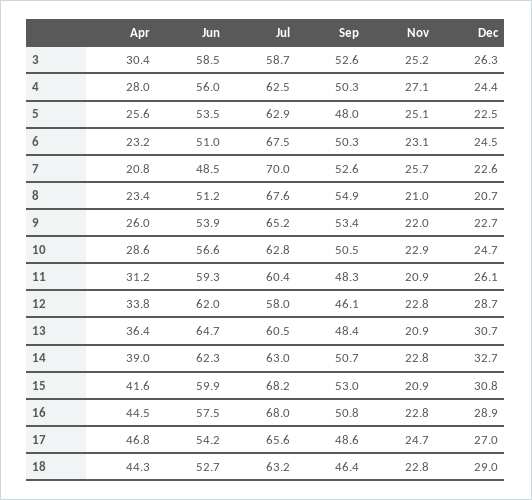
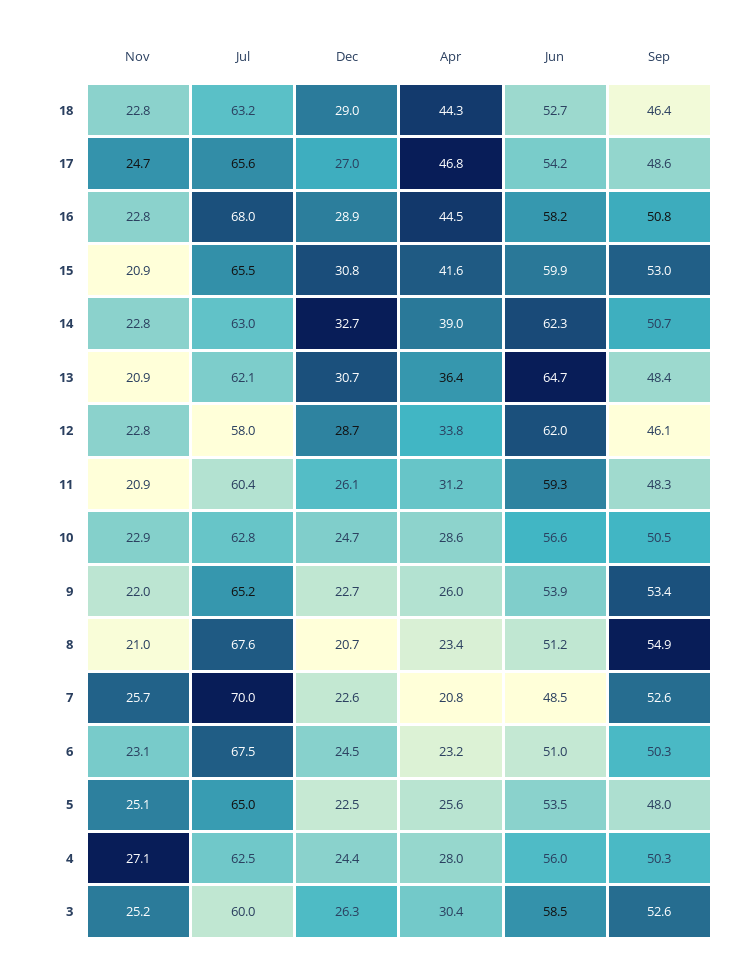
Jul, 3: 58.7 -> 60
Jul, 5: 62.9 -> 65
Jul, 13: 60.5 -> 62.1
Jul, 15: 68.2 -> 65.5
Jun, 16: 57.5 -> 58.2

